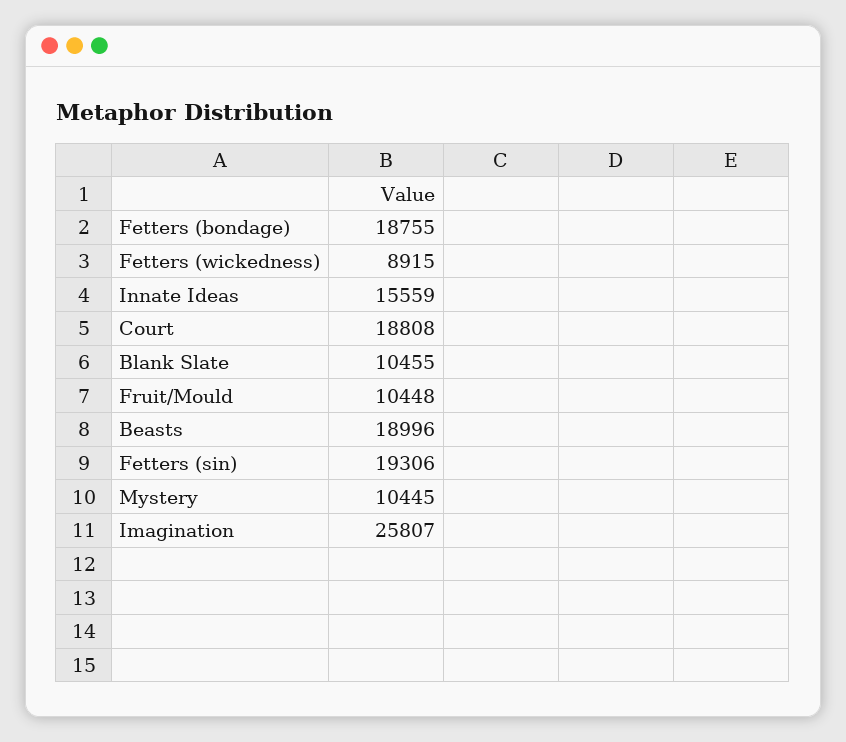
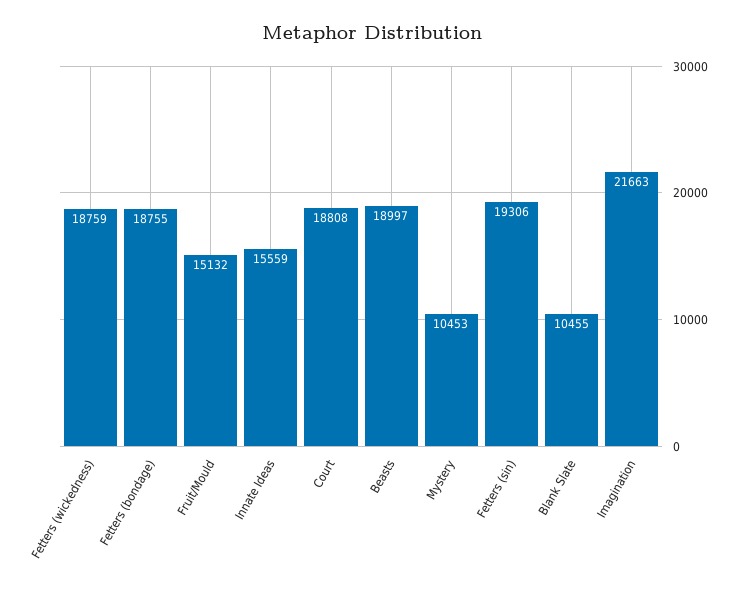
Fetters (wickedness): 8915 -> 18759
Fruit/Mould: 10448 -> 15132
Beasts: 18996 -> 18997
Mystery: 10445 -> 10453
Imagination: 25807 -> 21663

